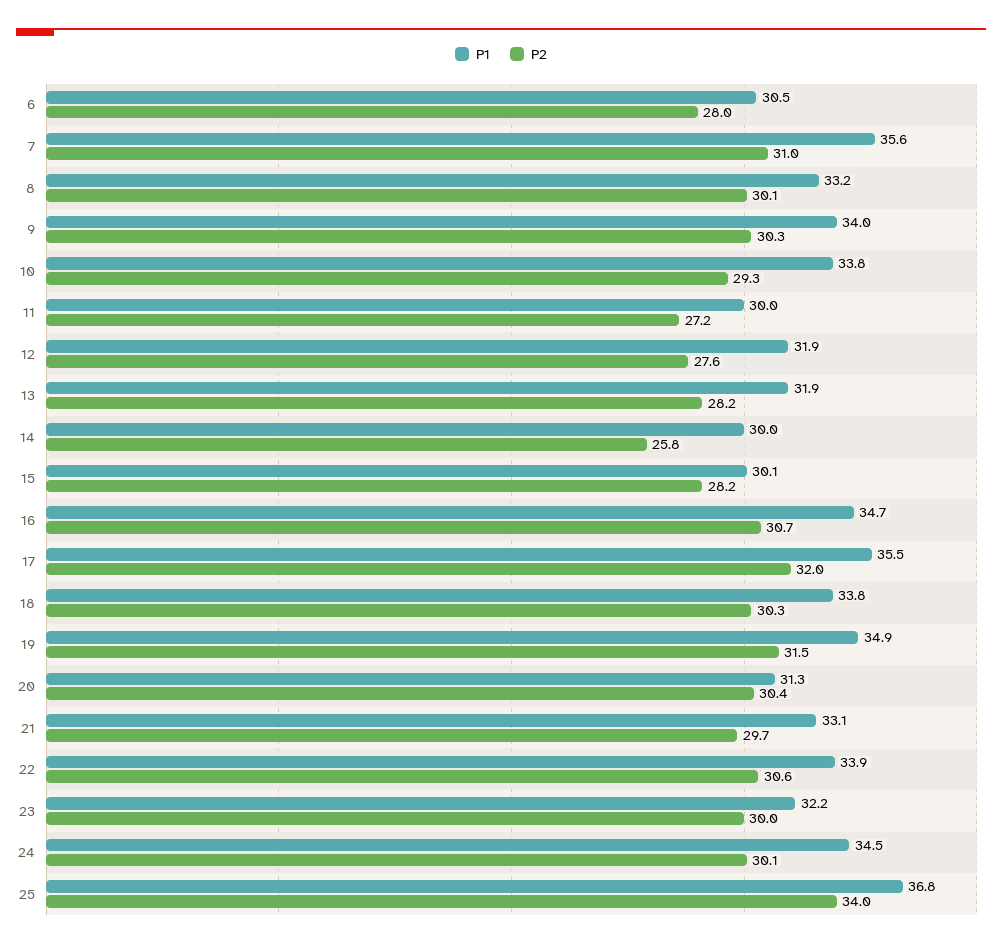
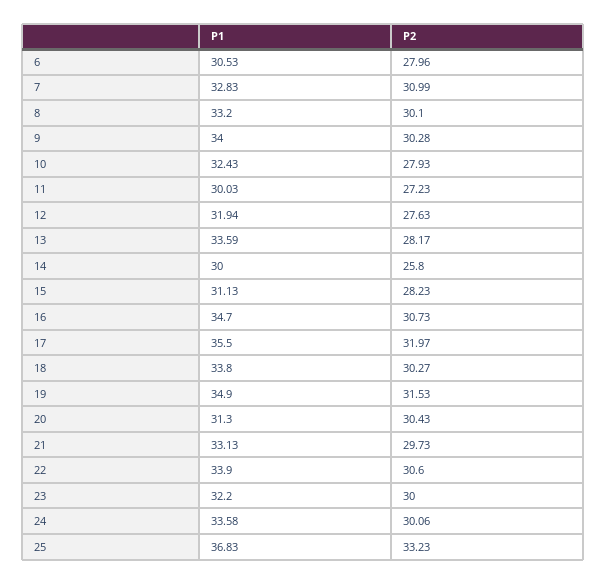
P1, 7: 35.6 -> 32.83
P1, 10: 33.8 -> 32.43
P2, 10: 29.3 -> 27.93
P1, 13: 31.9 -> 33.59
P1, 15: 30.1 -> 31.13
P1, 24: 34.5 -> 33.58
P2, 25: 34 -> 33.23

